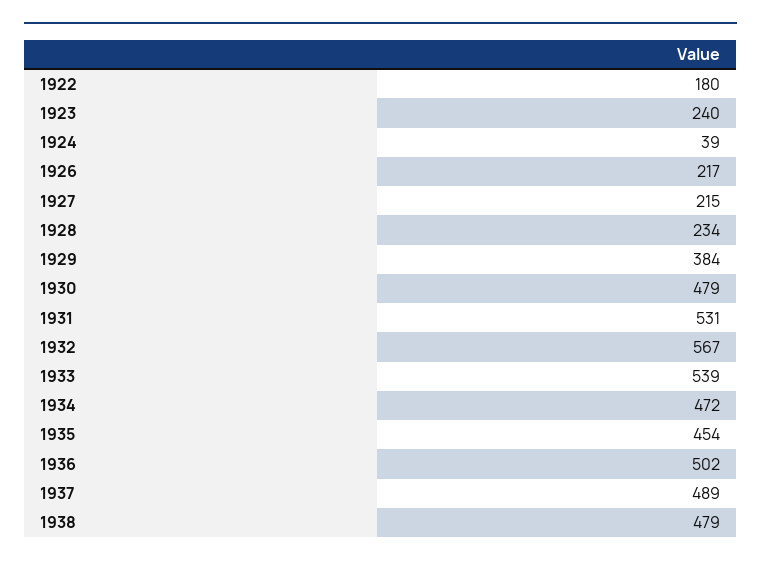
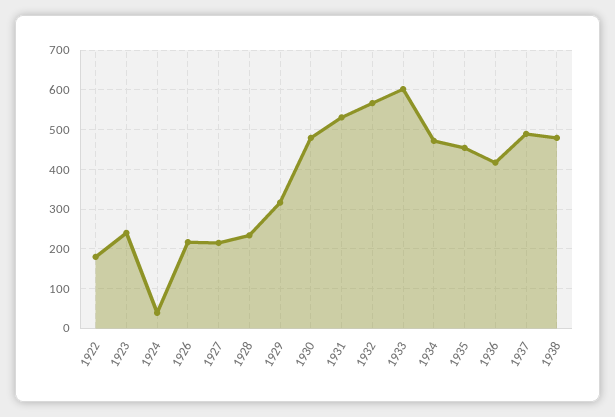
1929: 384 -> 320
1933: 539 -> 600
1936: 502 -> 420

